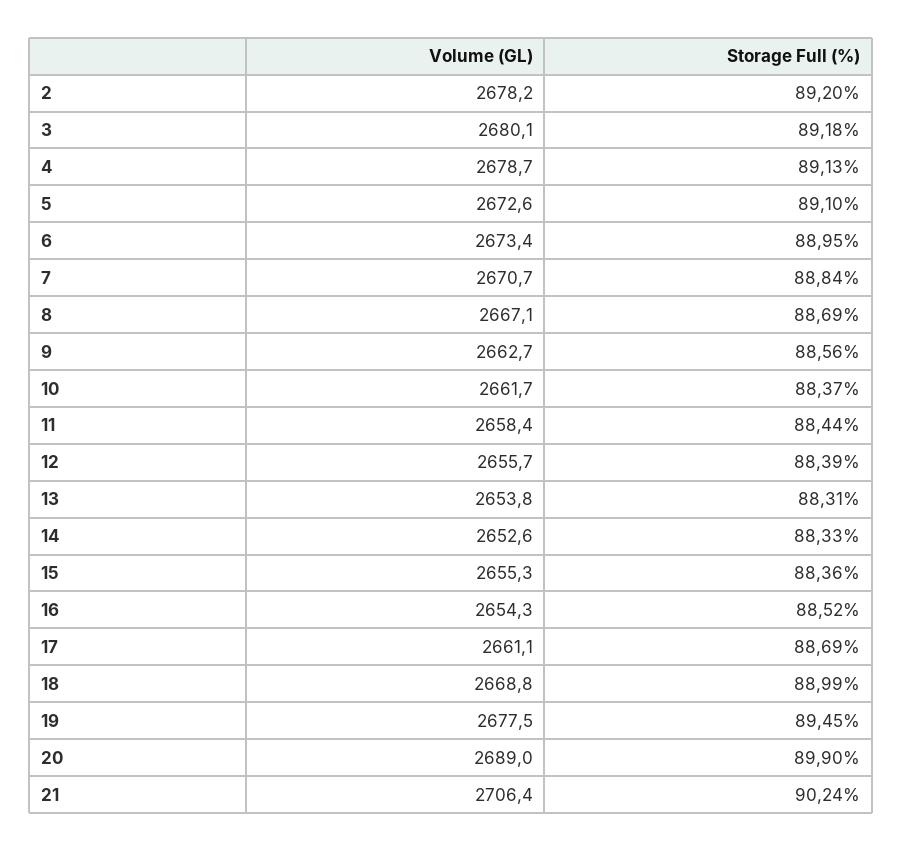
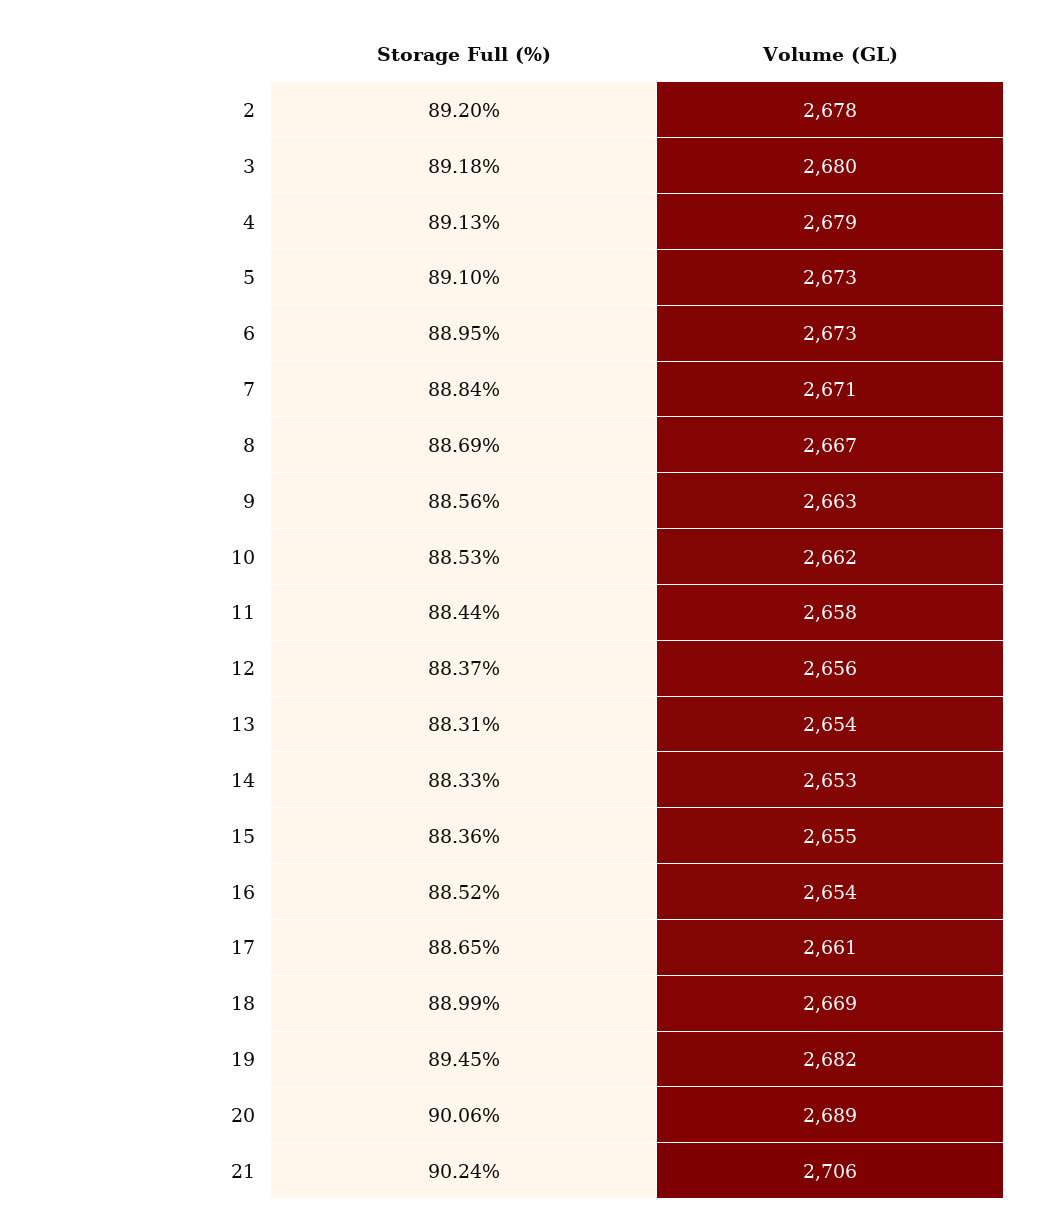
Storage Full (%), 10: 88.37 -> 88.53
Storage Full (%), 12: 88.39 -> 88.37
Storage Full (%), 17: 88.69 -> 88.65
Volume (GL), 19: 2677.5 -> 2682
Storage Full (%), 20: 89.9 -> 90.06

